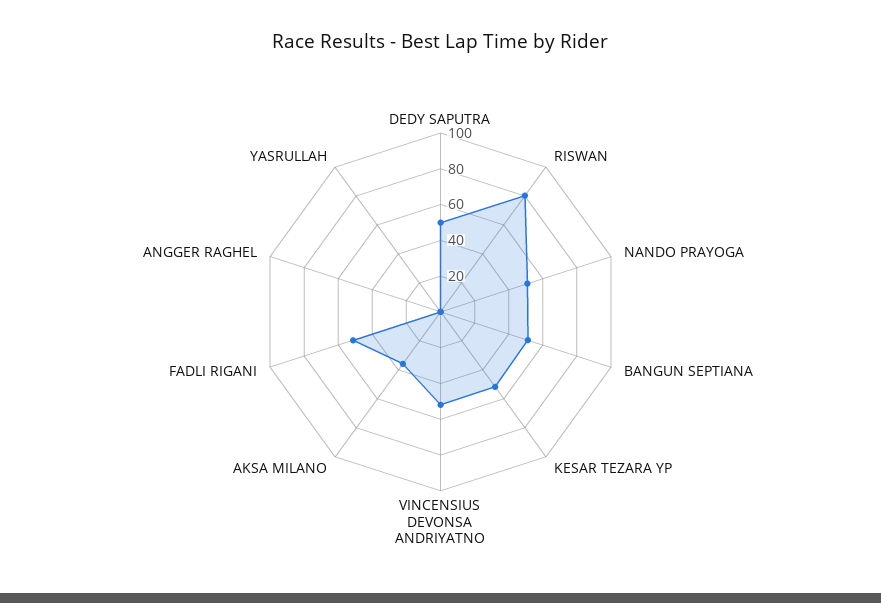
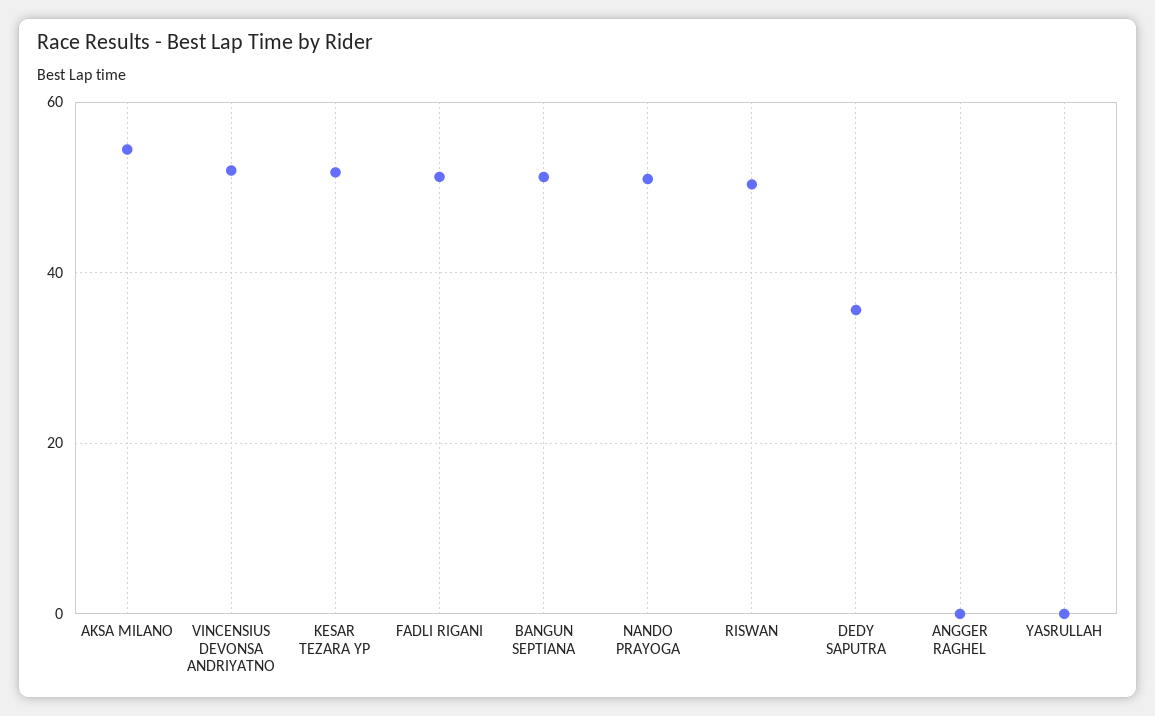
DEDY SAPUTRA: 50 -> 36
RISWAN: 80 -> 50
AKSA MILANO: 35 -> 54

